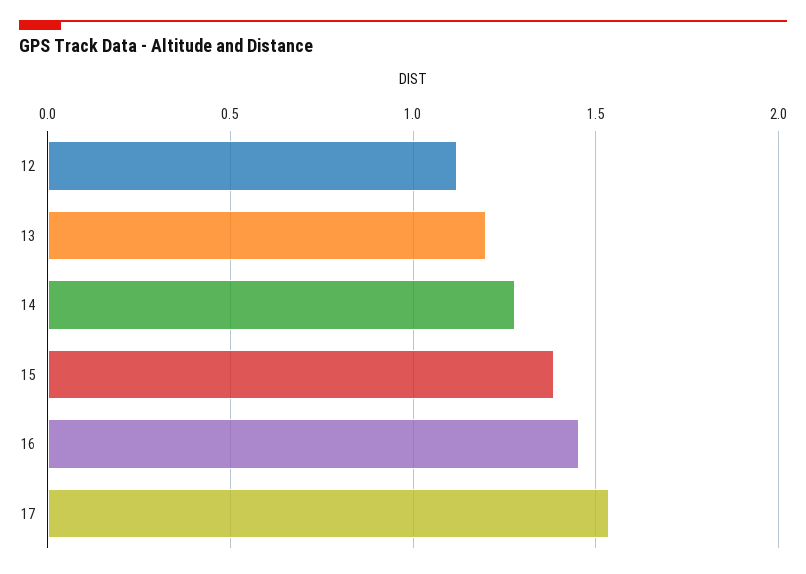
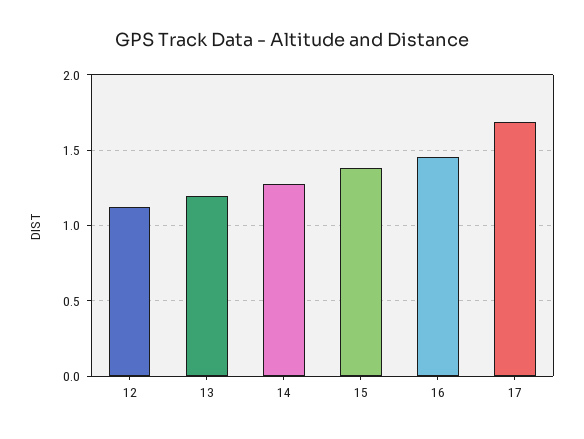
17: 1.55 -> 1.7

